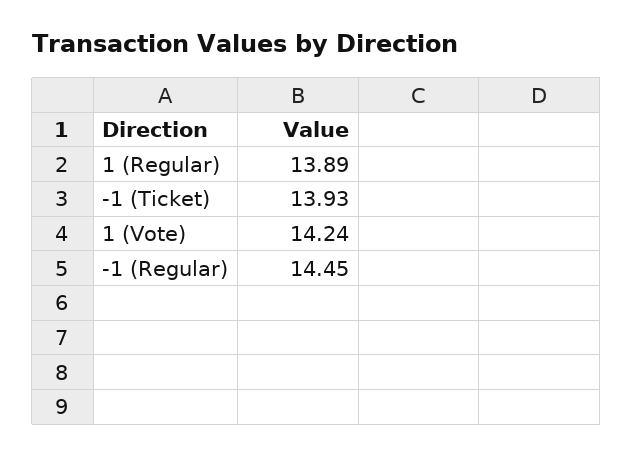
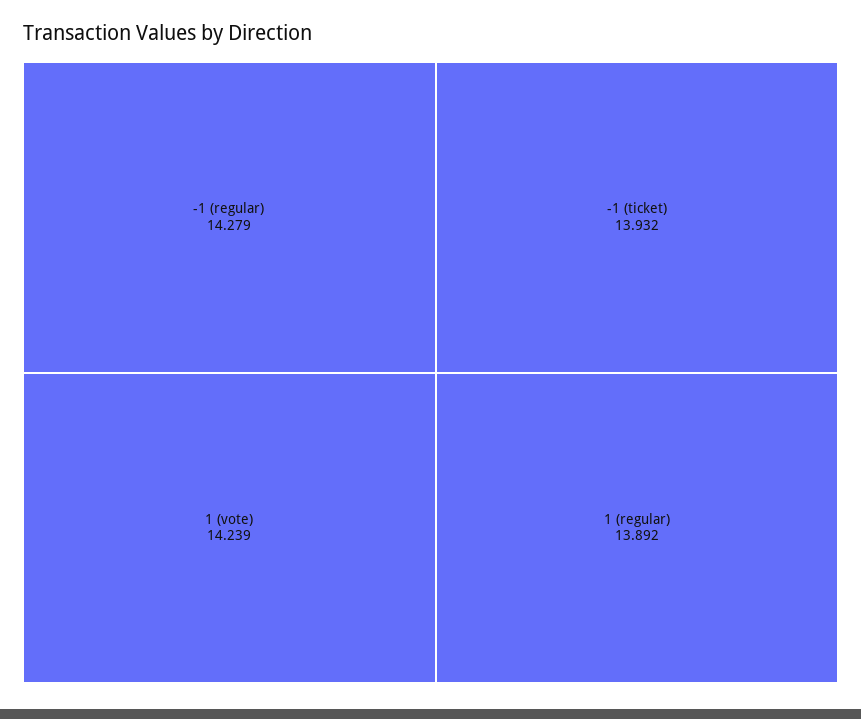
-1 (Regular): 14.45 -> 14.279

